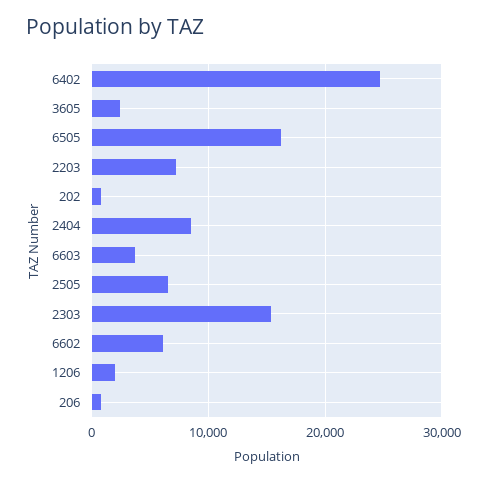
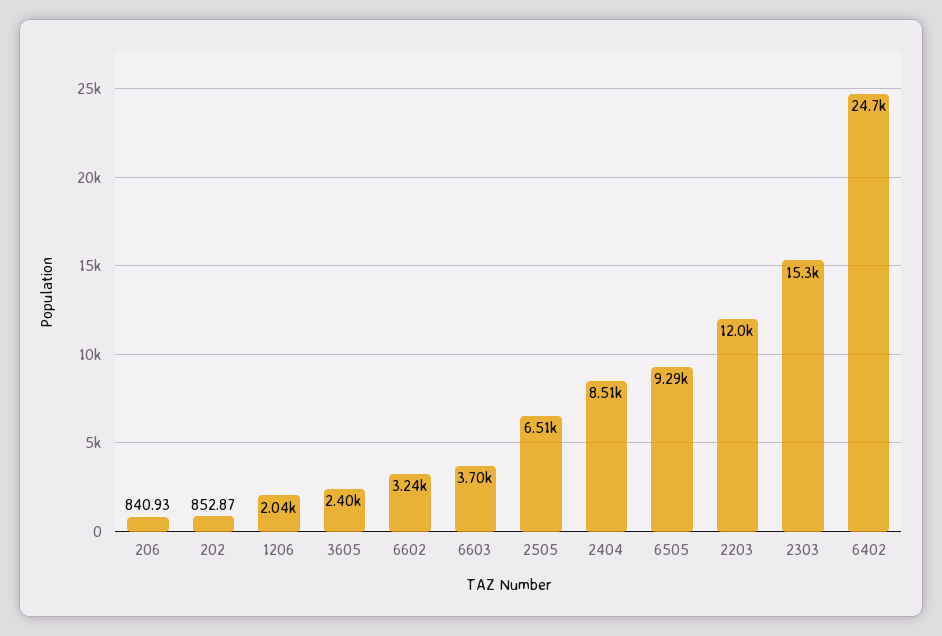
6505: 16000 -> 9290
2203: 7000 -> 12000
6602: 6000 -> 3240

